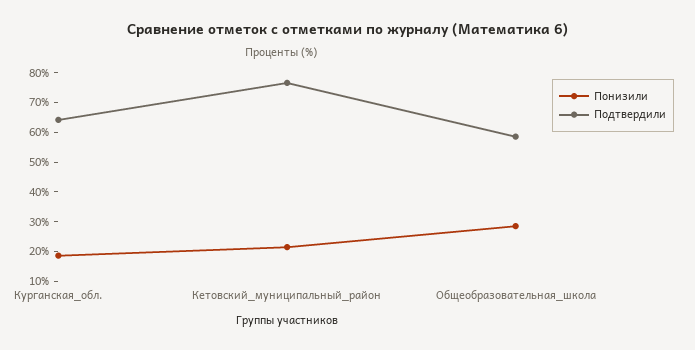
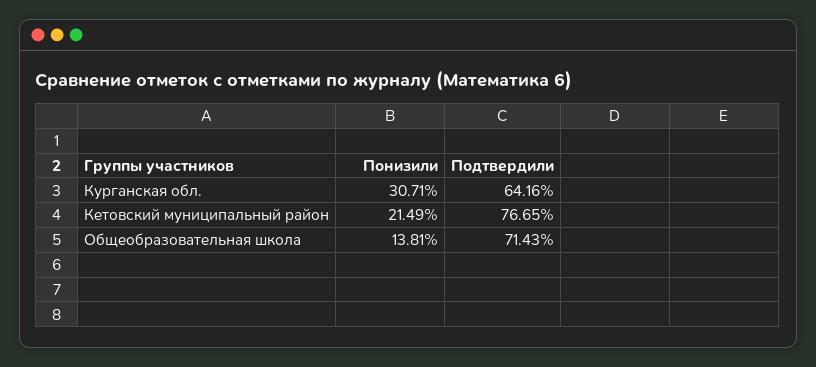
Понизили, Курганская_обл.: 20 -> 30.71
Понизили, Общеобразовательная_школа: 30 -> 13.81
Подтвердили, Общеобразовательная_школа: 60 -> 71.43

